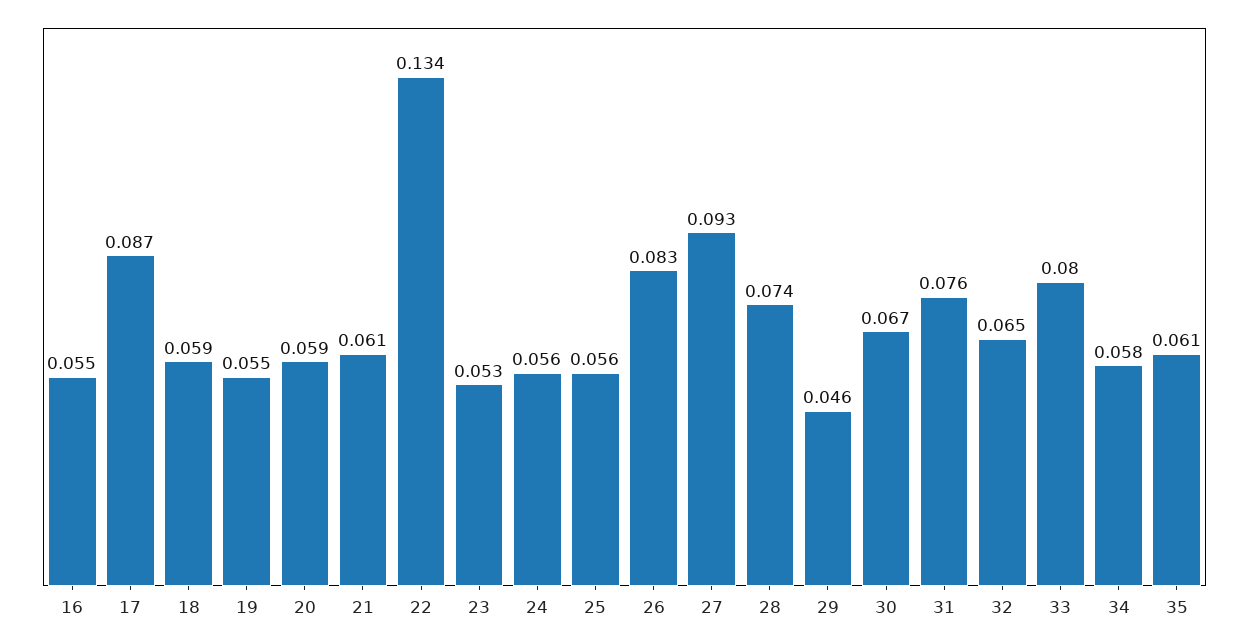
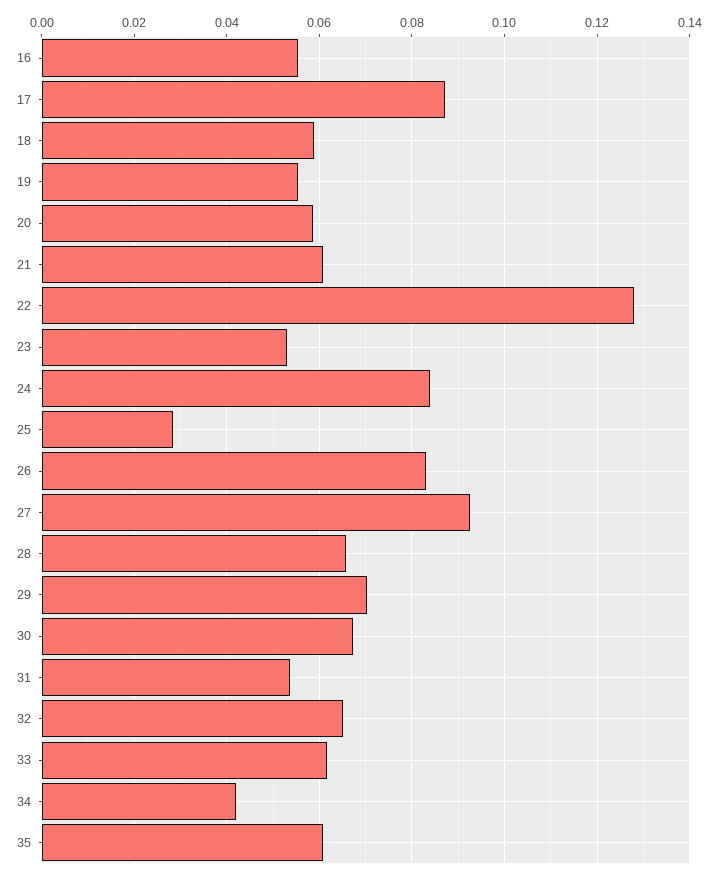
22: 0.134 -> 0.128
24: 0.056 -> 0.084
25: 0.056 -> 0.028
28: 0.074 -> 0.066
29: 0.046 -> 0.07
31: 0.076 -> 0.054
33: 0.08 -> 0.062
34: 0.058 -> 0.042

